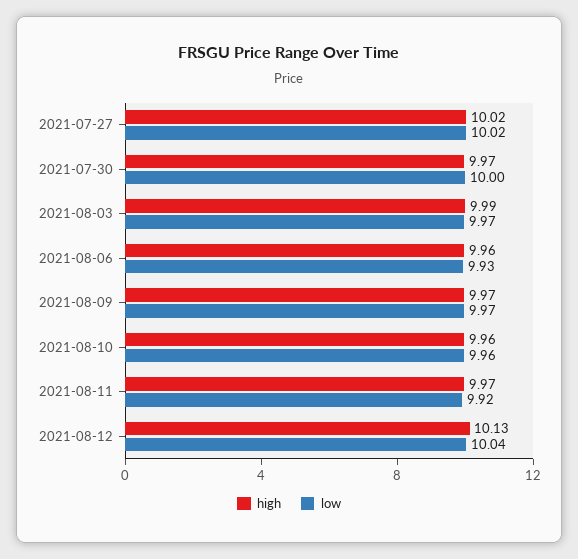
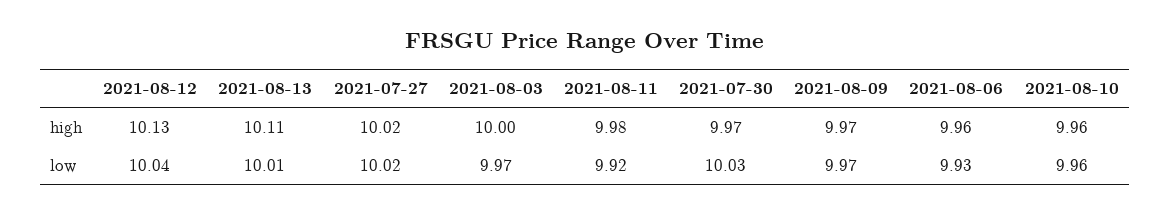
low, 2021-07-30: 10 -> 10.03
high, 2021-08-03: 9.99 -> 10
high, 2021-08-11: 9.97 -> 9.98
high, 2021-08-13: none -> 10.11
low, 2021-08-13: none -> 10.01

